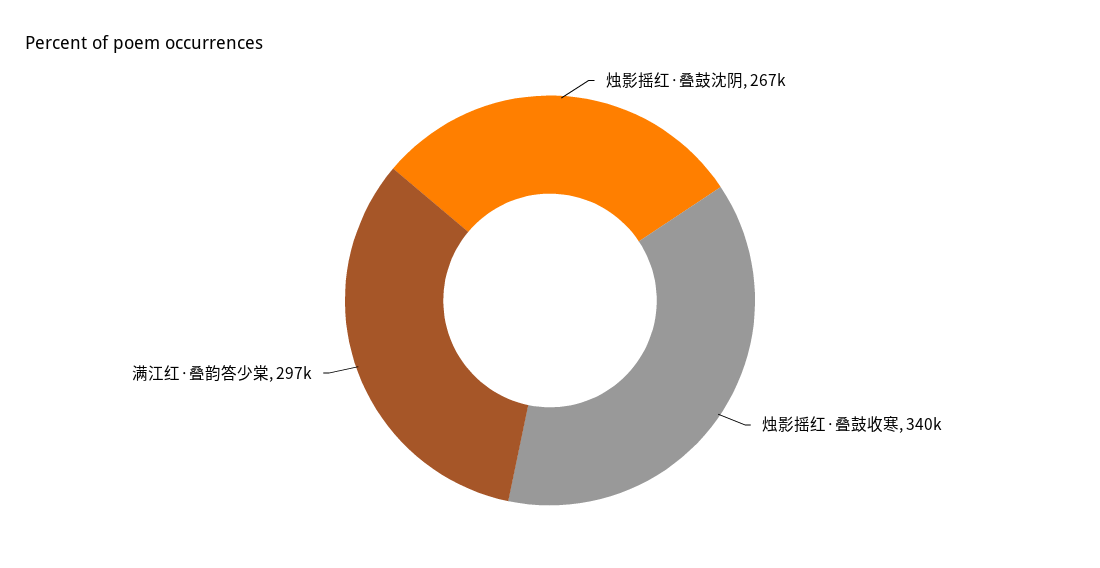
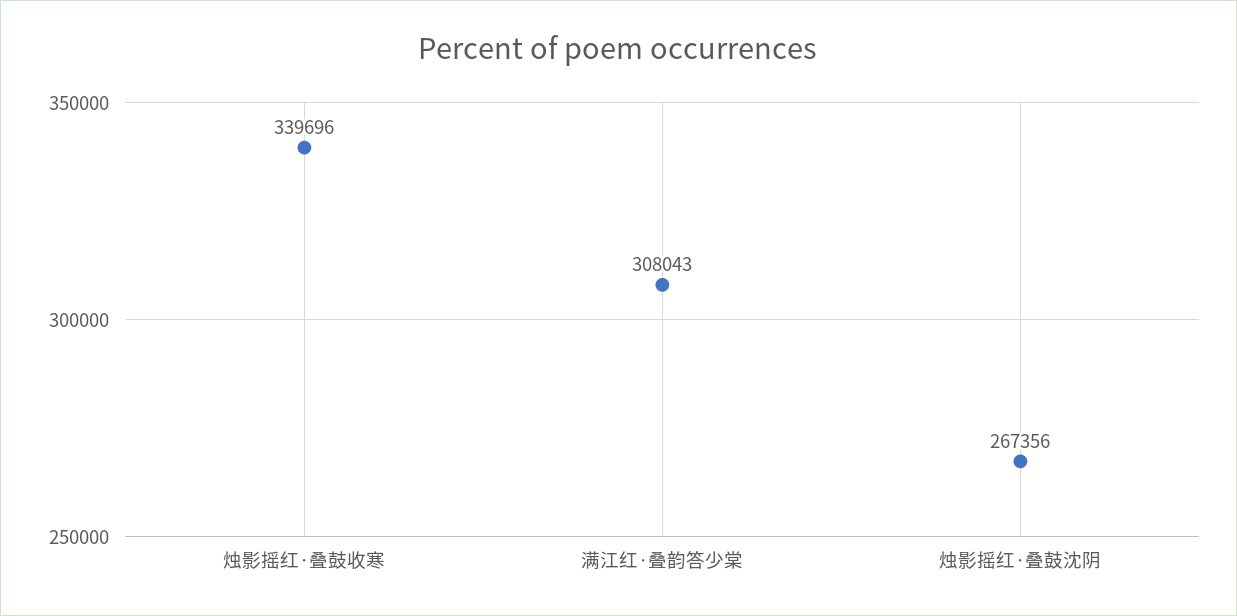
满江红·叠韵答少棠: 297000 -> 308043

